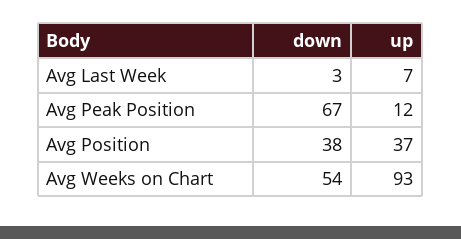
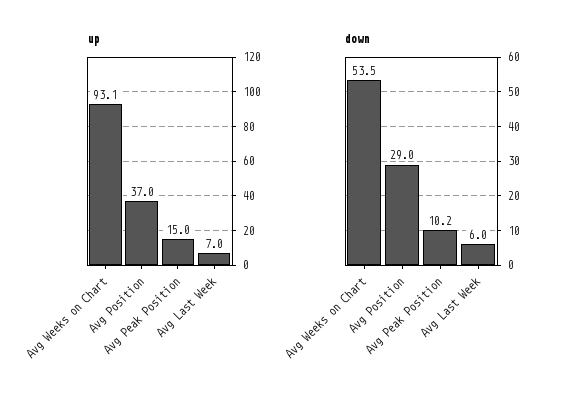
down, Avg Last Week: 3 -> 6
down, Avg Peak Position: 67 -> 10.2
up, Avg Peak Position: 12 -> 15
down, Avg Position: 38 -> 29

